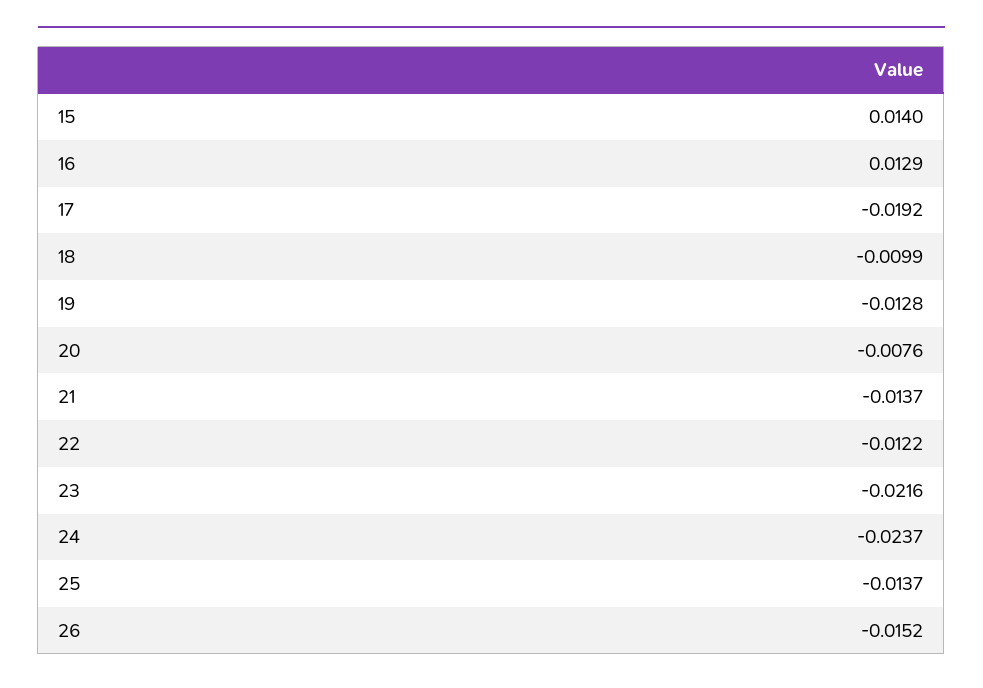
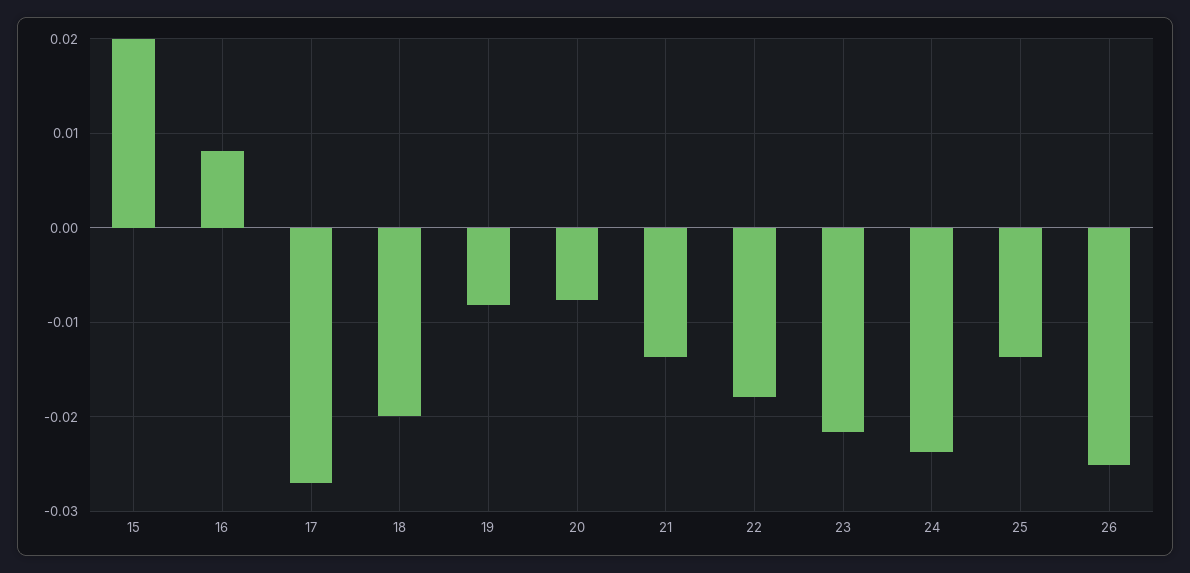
15: 0.014 -> 0.02
16: 0.0129 -> 0.008
17: -0.0192 -> -0.027
18: -0.0099 -> -0.02
19: -0.0128 -> -0.008
22: -0.0122 -> -0.018
26: -0.0152 -> -0.025

